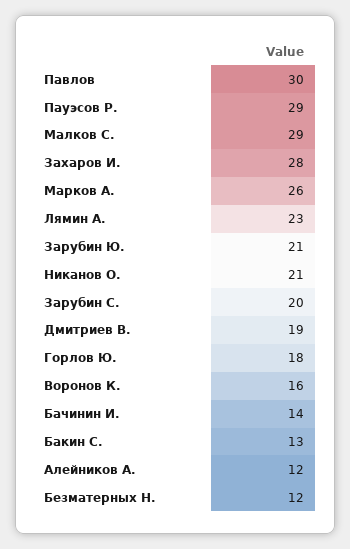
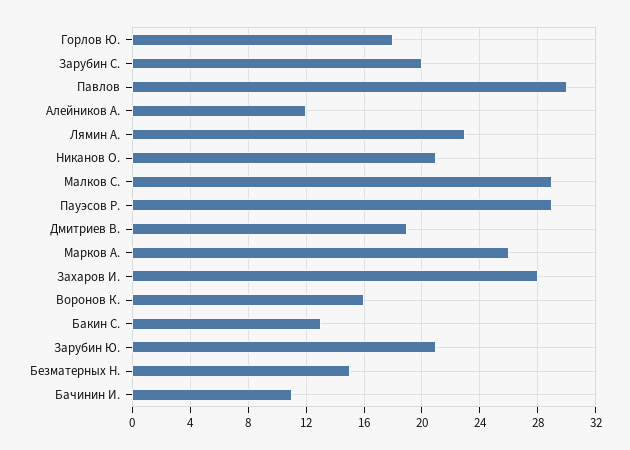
Бачинин И.: 14 -> 11
Безматерных Н.: 12 -> 15

